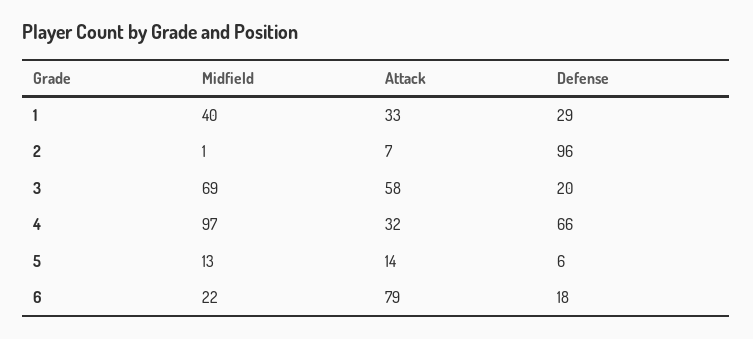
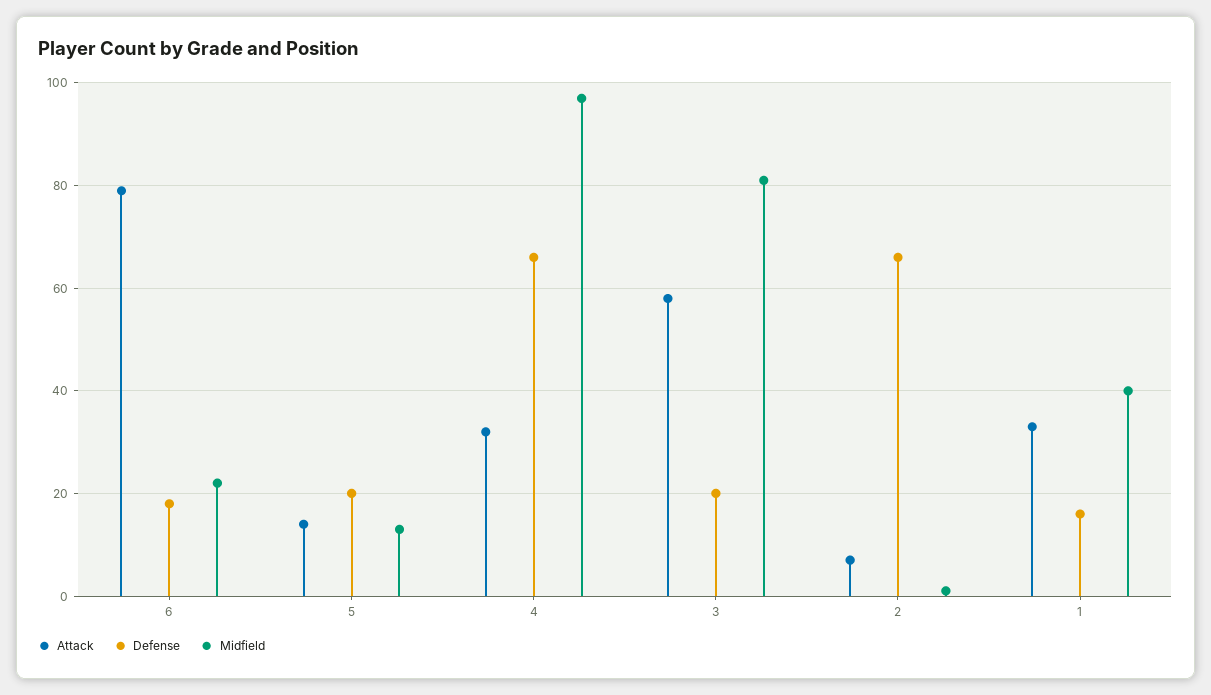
Defense, 1: 29 -> 15
Defense, 2: 96 -> 65
Midfield, 3: 69 -> 80
Defense, 5: 6 -> 20

